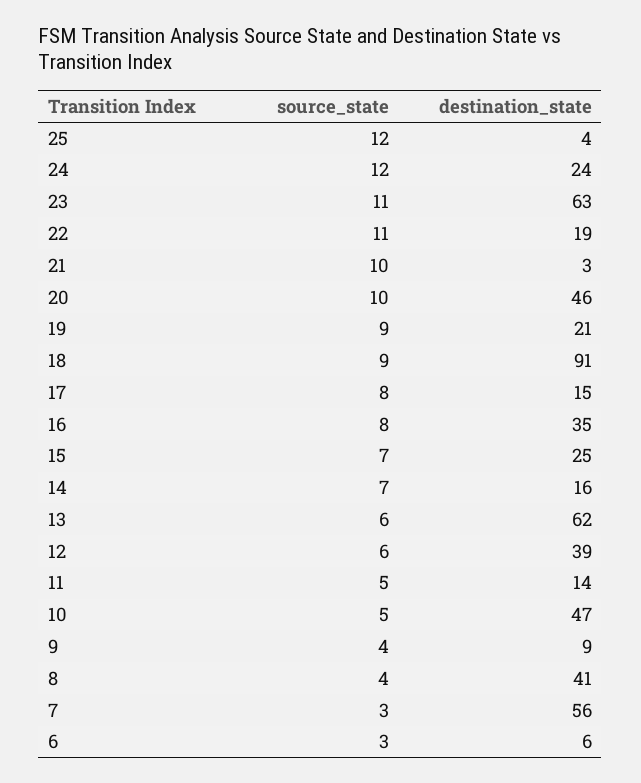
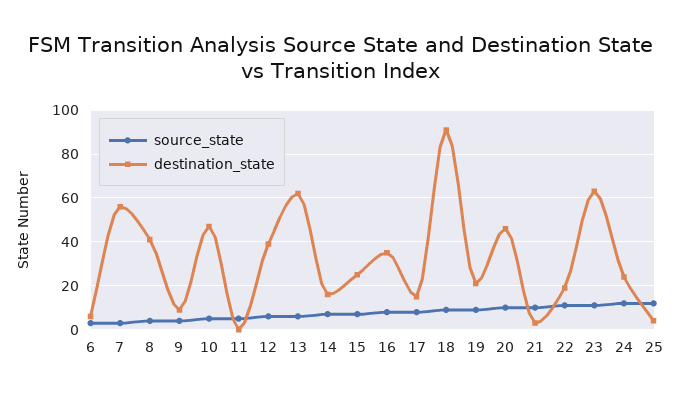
destination_state, 11: 14 -> 0

